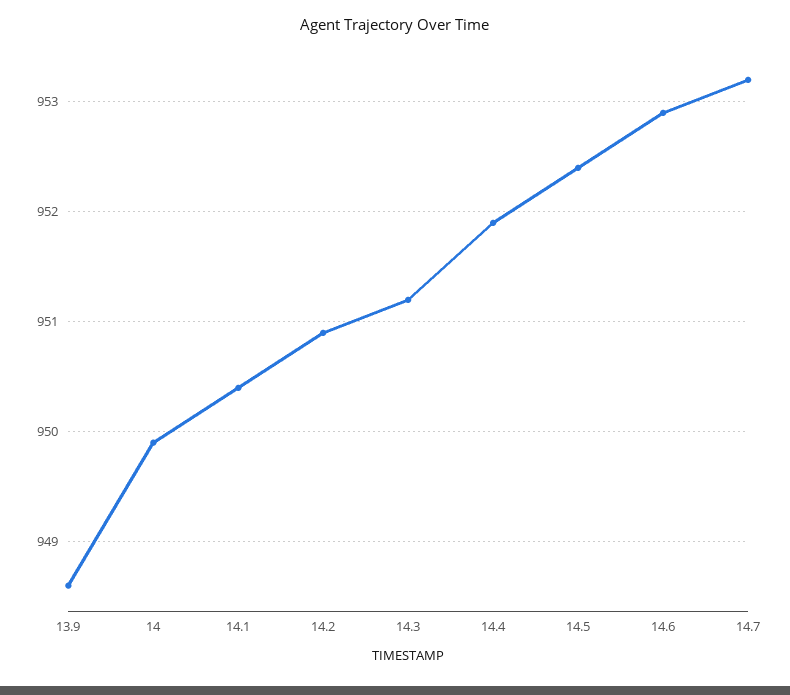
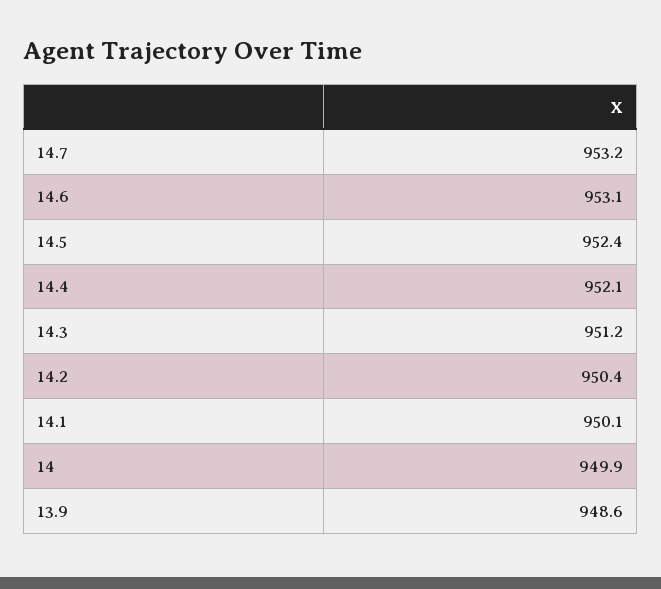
14.1: 950.4 -> 950.1
14.2: 950.9 -> 950.4
14.4: 951.9 -> 952.1
14.6: 952.9 -> 953.1

